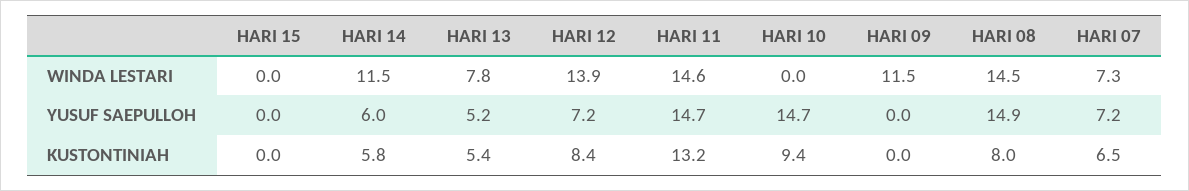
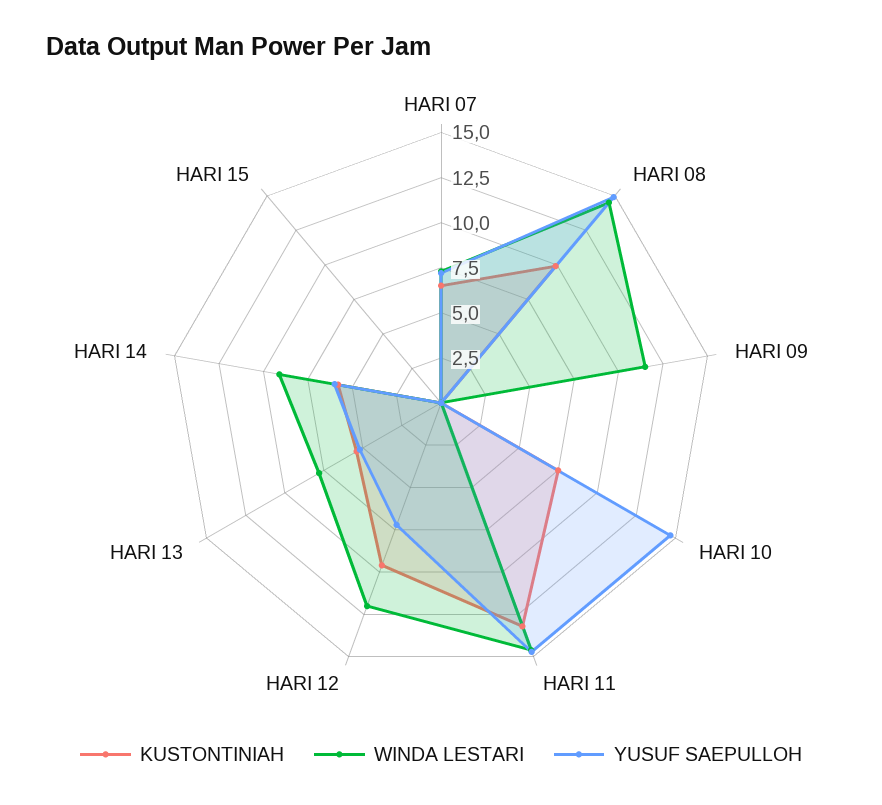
WINDA LESTARI, HARI 14: 11.5 -> 9
WINDA LESTARI, HARI 12: 13.9 -> 12
KUSTONTINIAH, HARI 12: 8.4 -> 9.5
KUSTONTINIAH, HARI 10: 9.4 -> 7.5
KUSTONTINIAH, HARI 08: 8 -> 10

